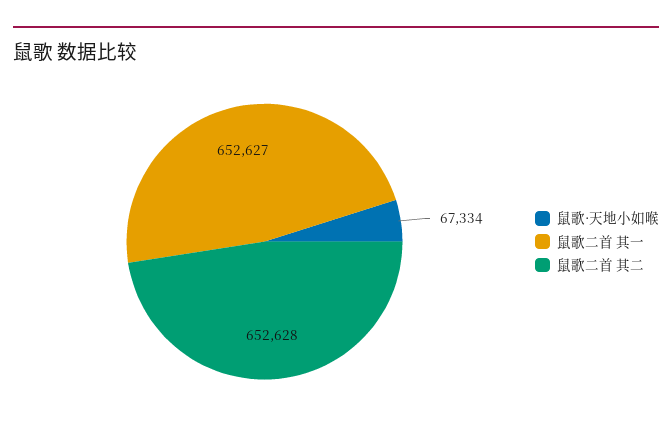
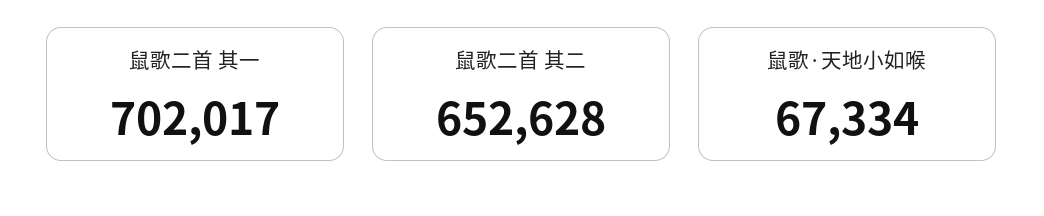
鼠歌二首 其一: 652627 -> 702017

